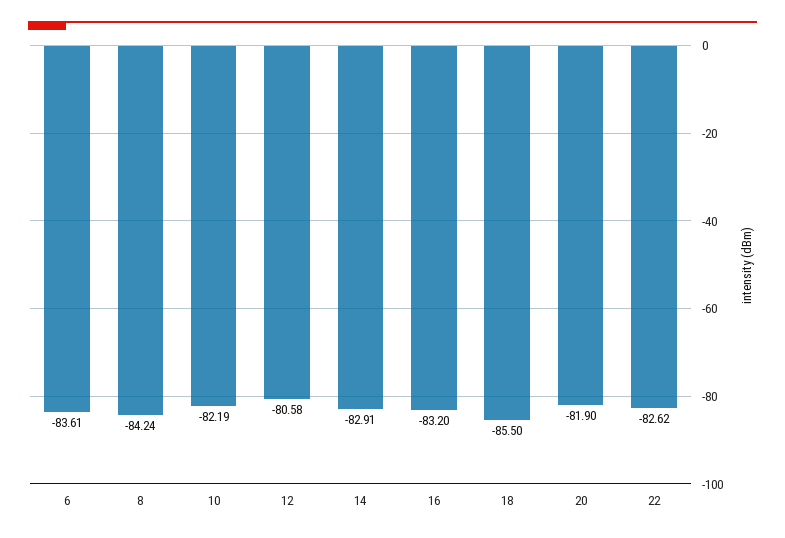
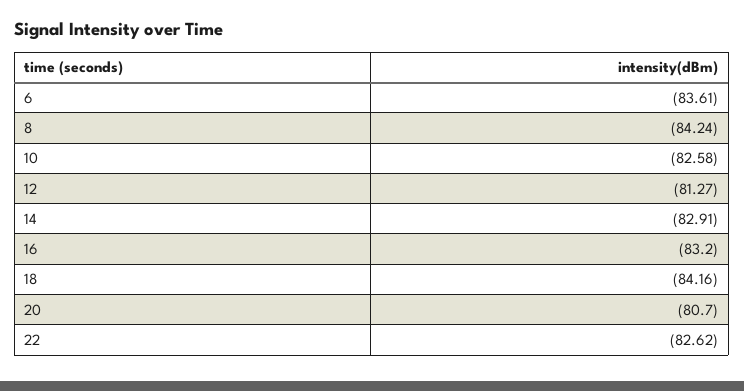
10: -82.19 -> -82.58
12: -80.58 -> -81.27
18: -85.5 -> -84.16
20: -81.9 -> -80.7

